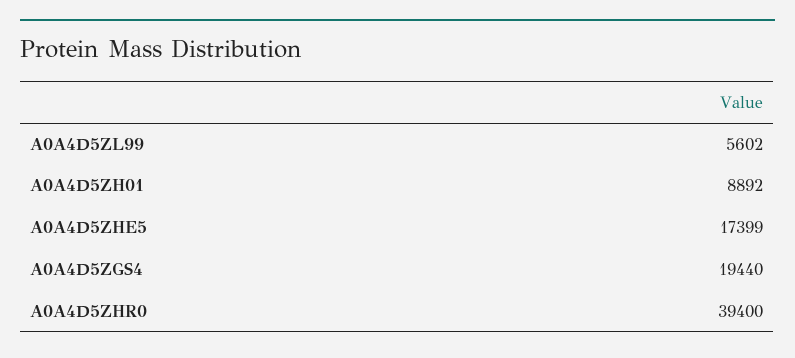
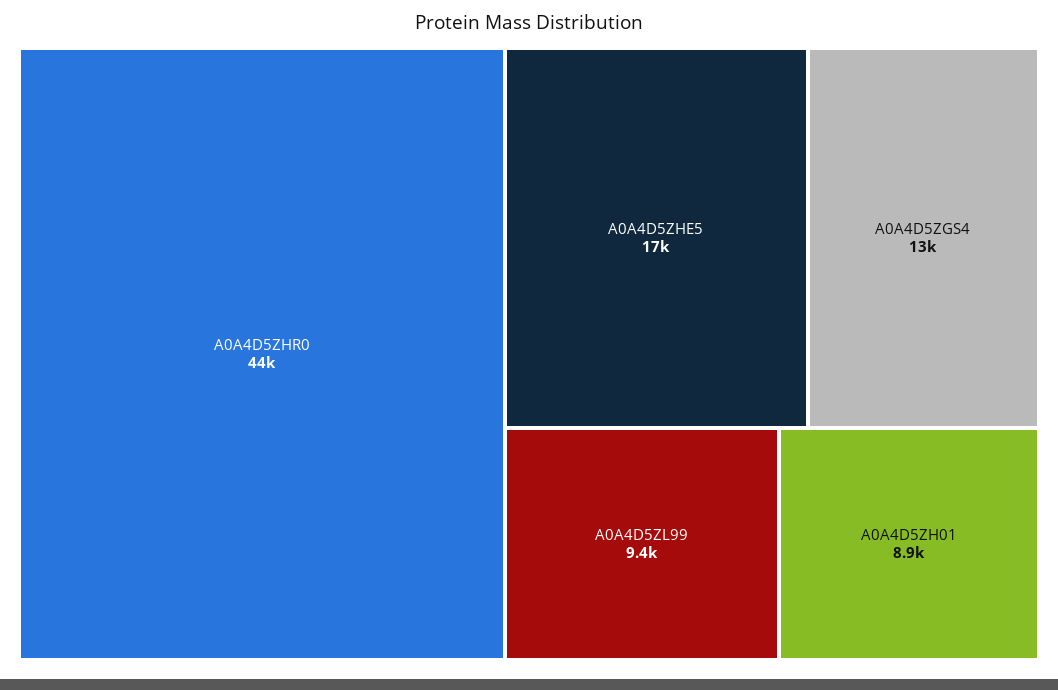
A0A4D5ZL99: 5602 -> 9400
A0A4D5ZGS4: 19440 -> 13000
A0A4D5ZHR0: 39400 -> 44000

